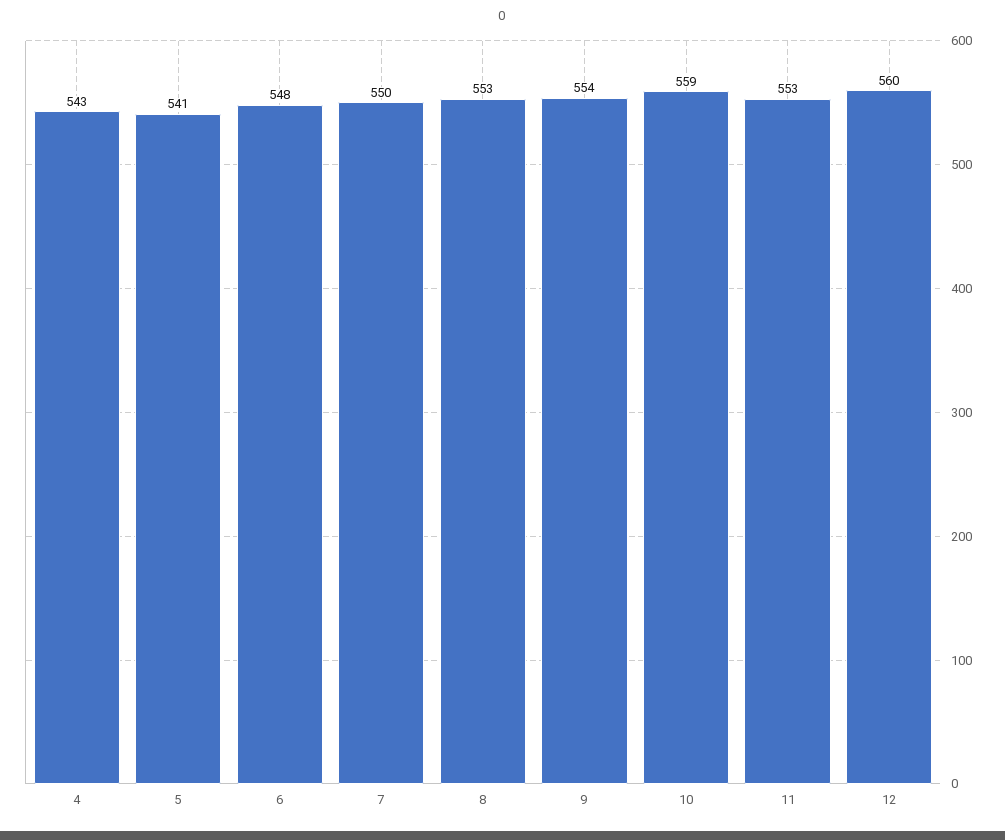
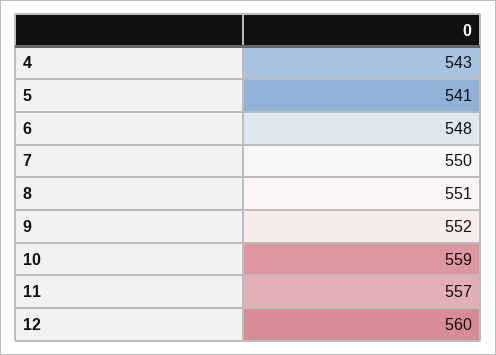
8: 553 -> 551
9: 554 -> 552
11: 553 -> 557

